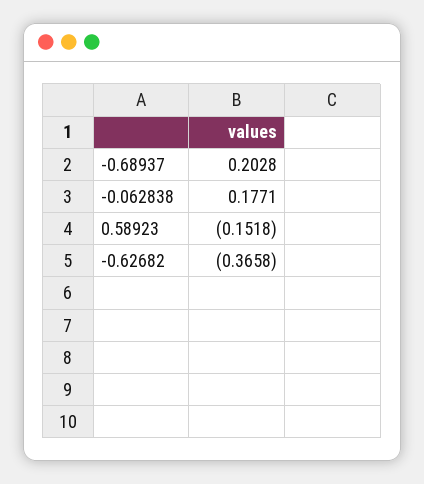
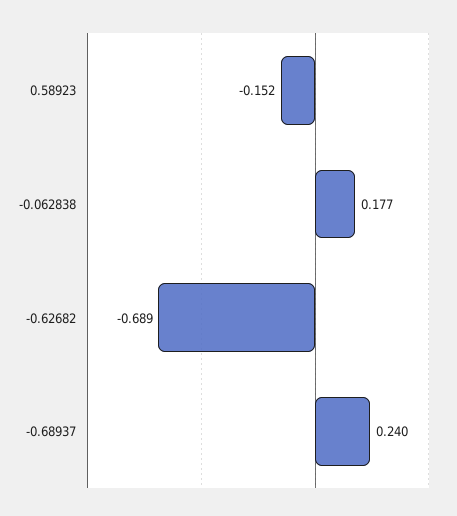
-0.68937: 0.2028 -> 0.24
-0.62682: -0.3658 -> -0.689

